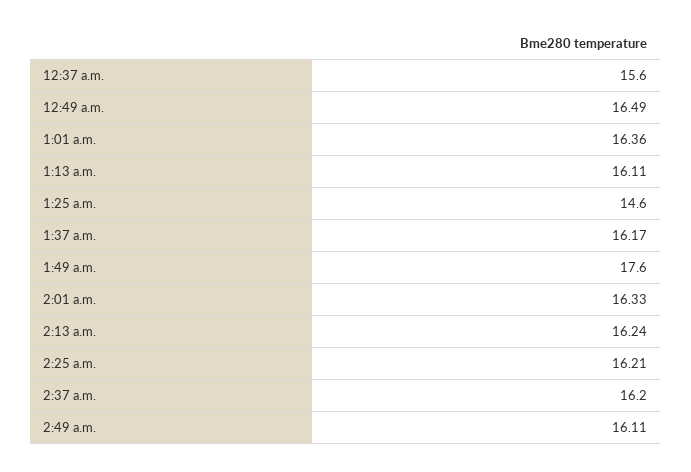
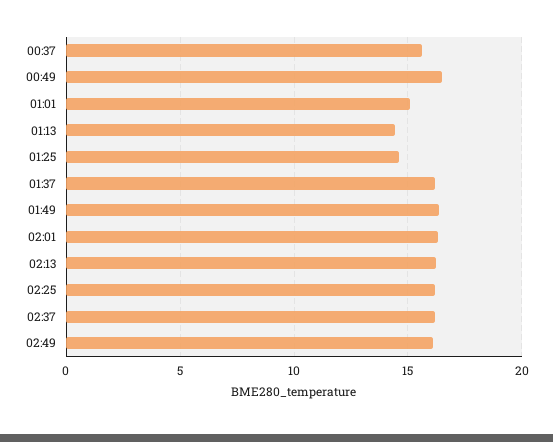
1:01 a.m.: 16.36 -> 15
1:13 a.m.: 16.11 -> 14.5
1:49 a.m.: 17.6 -> 16.5

